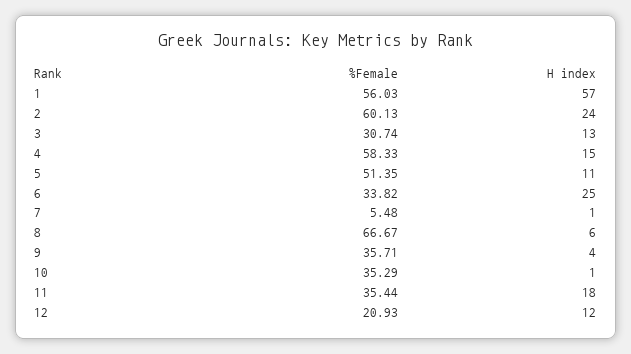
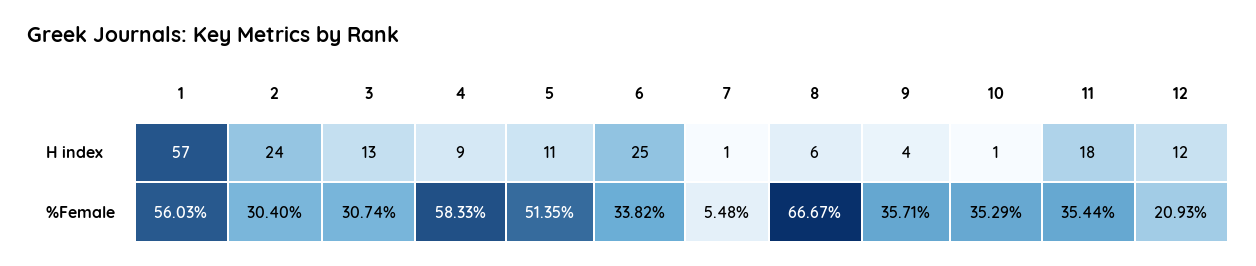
%Female, 2: 60.13 -> 30.4
H index, 4: 15 -> 9

